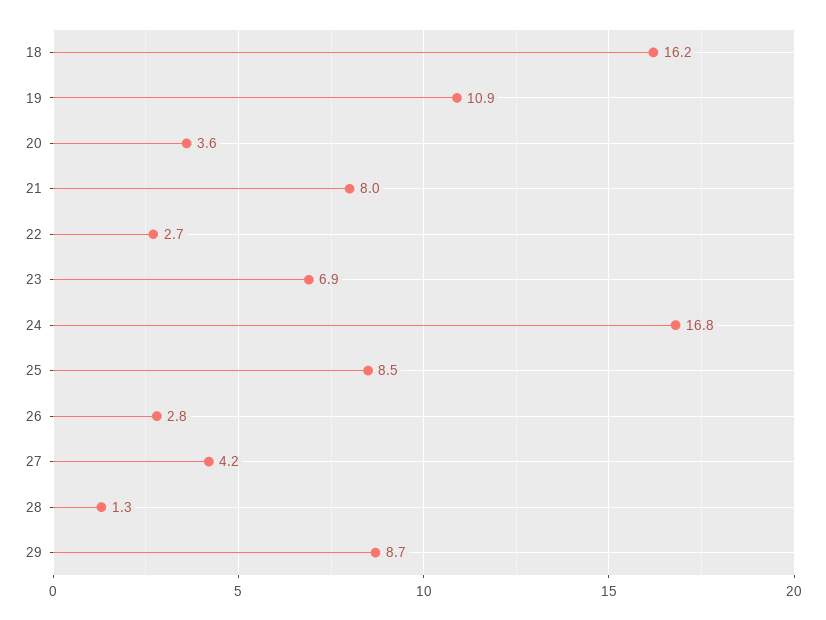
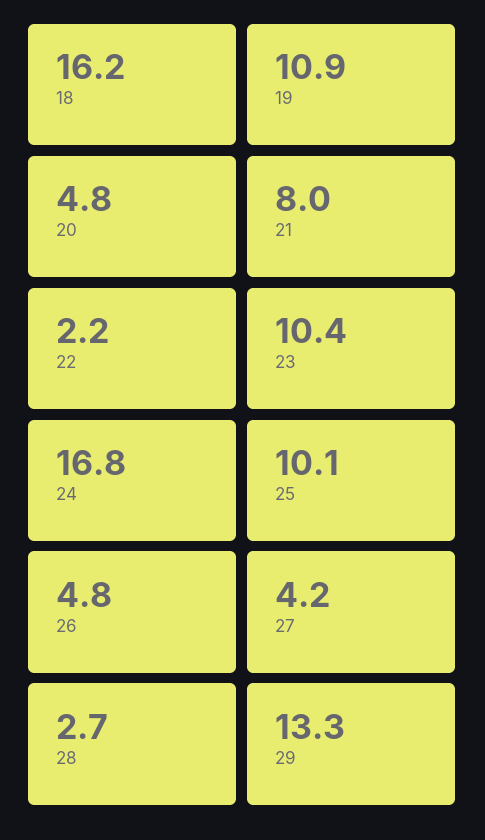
20: 3.6 -> 4.8
22: 2.7 -> 2.2
23: 6.9 -> 10.4
25: 8.5 -> 10.1
26: 2.8 -> 4.8
28: 1.3 -> 2.7
29: 8.7 -> 13.3

